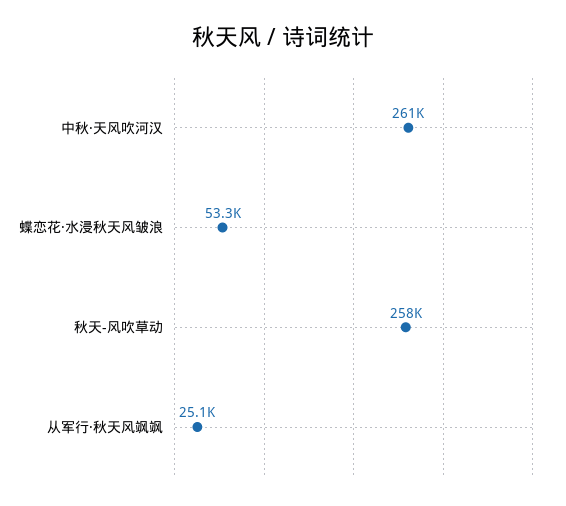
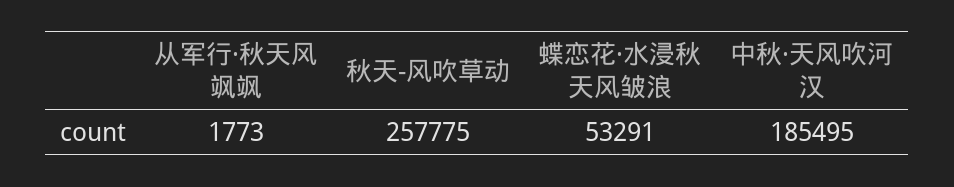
中秋·天风吹河汉: 261000 -> 185495
从军行·秋天风飒飒: 25100 -> 1773

